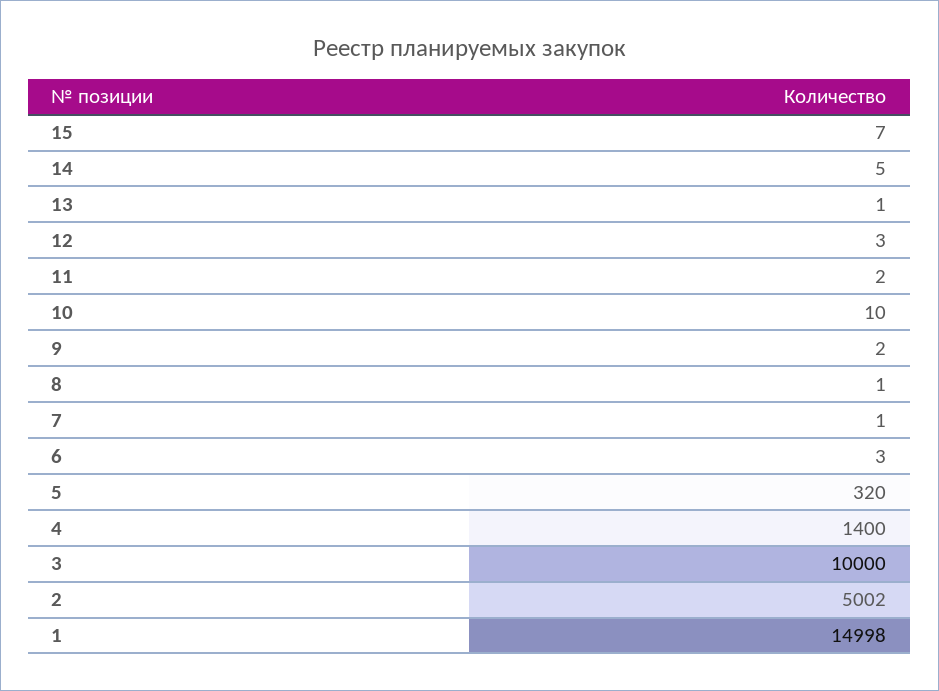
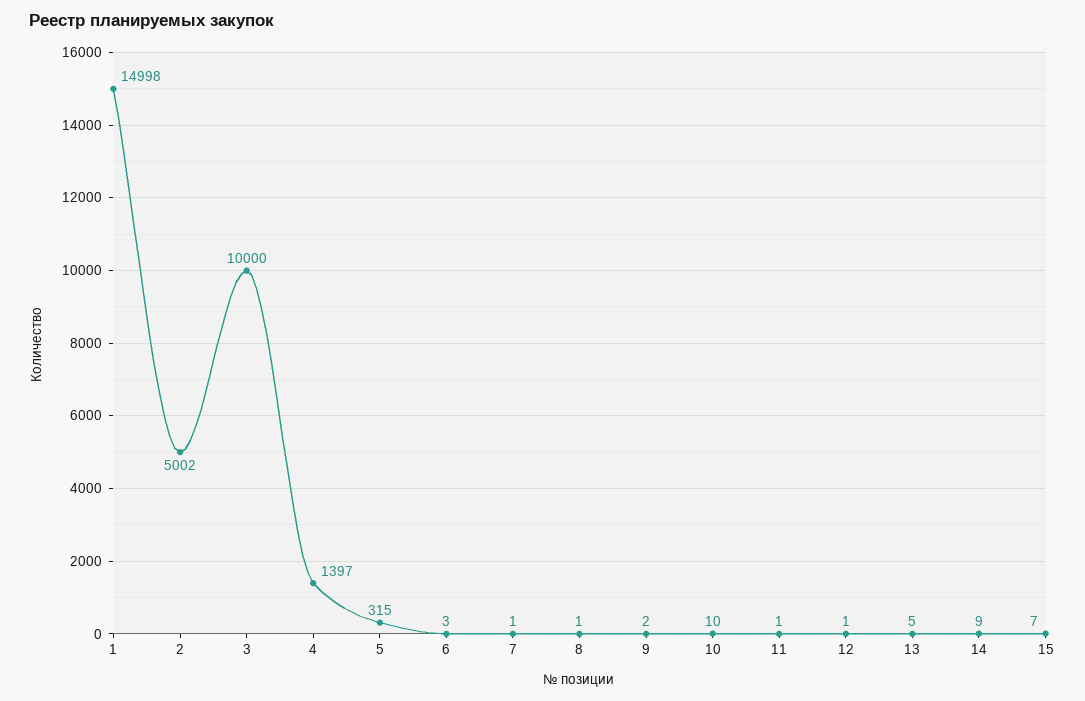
14: 5 -> 9
13: 1 -> 5
12: 3 -> 1
11: 2 -> 1
5: 320 -> 315
4: 1400 -> 1397

